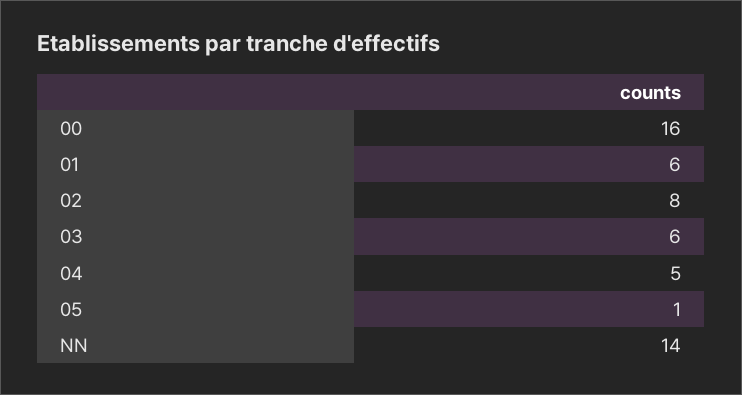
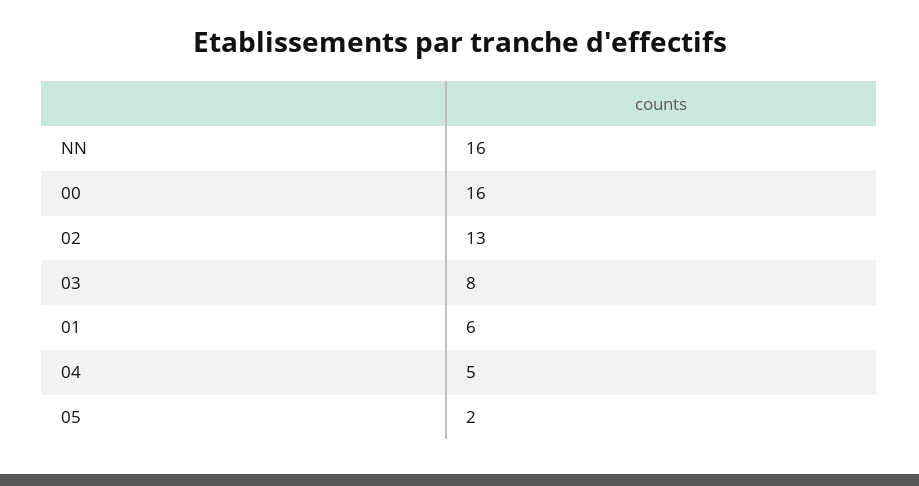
02: 8 -> 13
03: 6 -> 8
05: 1 -> 2
NN: 14 -> 16

